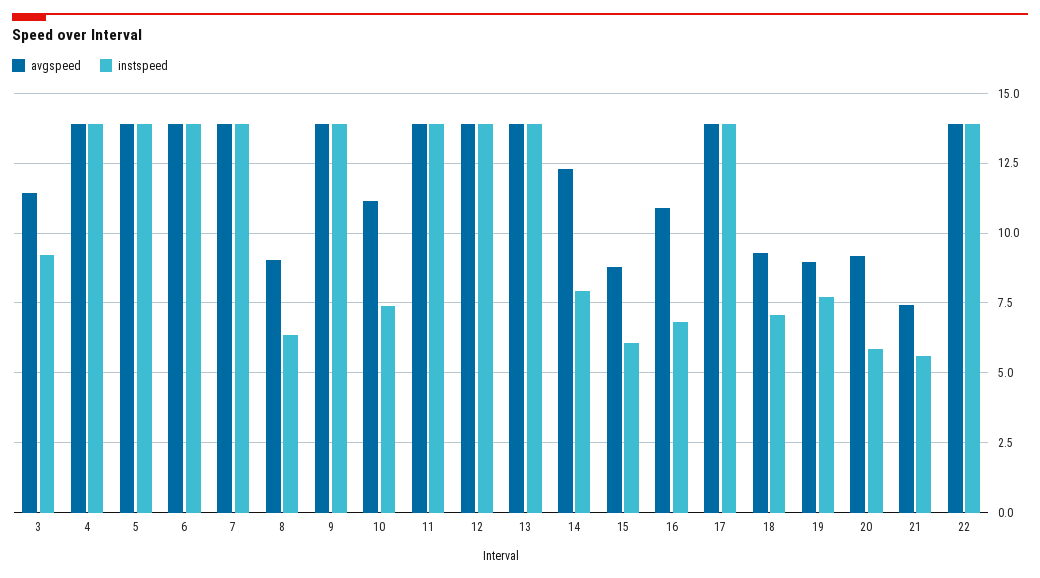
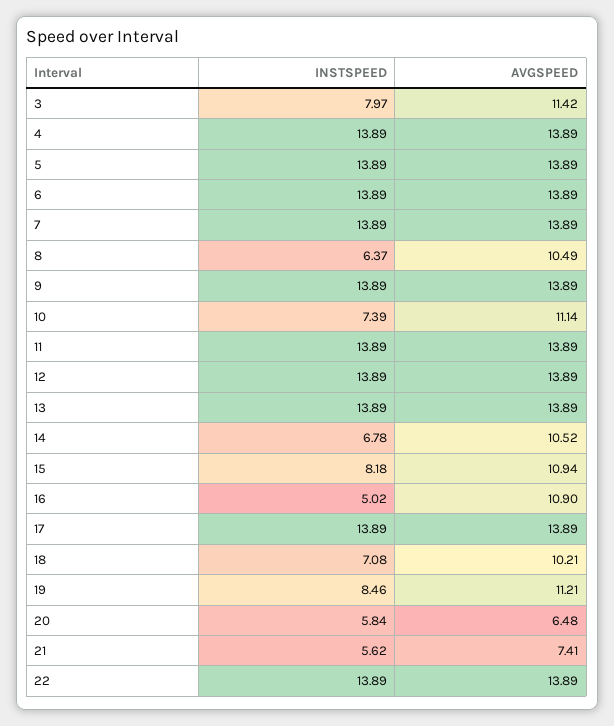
instspeed, 3: 9.25 -> 7.97
avgspeed, 8: 9 -> 10.49
avgspeed, 14: 12.25 -> 10.52
instspeed, 14: 8 -> 6.78
avgspeed, 15: 8.75 -> 10.94
instspeed, 15: 6 -> 8.18
instspeed, 16: 6.75 -> 5.02
avgspeed, 18: 9.25 -> 10.21
avgspeed, 19: 9 -> 11.21
instspeed, 19: 7.75 -> 8.46
avgspeed, 20: 9.25 -> 6.48

